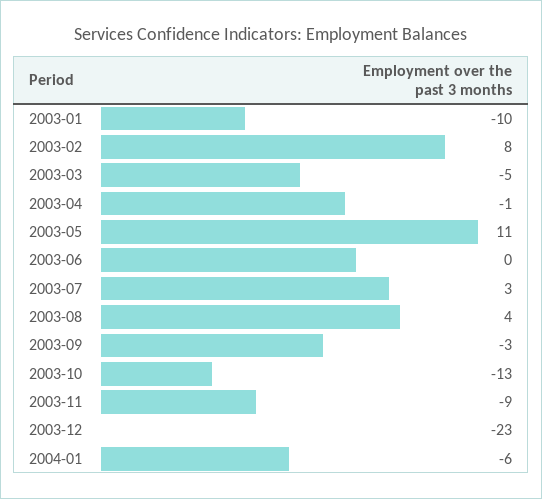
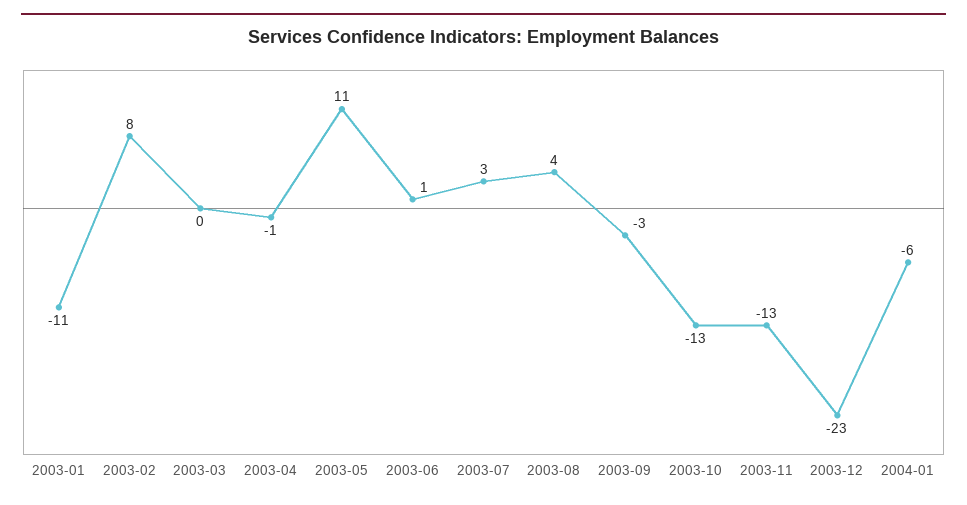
2003-01: -10 -> -11
2003-03: -5 -> 0
2003-06: 0 -> 1
2003-11: -9 -> -13

